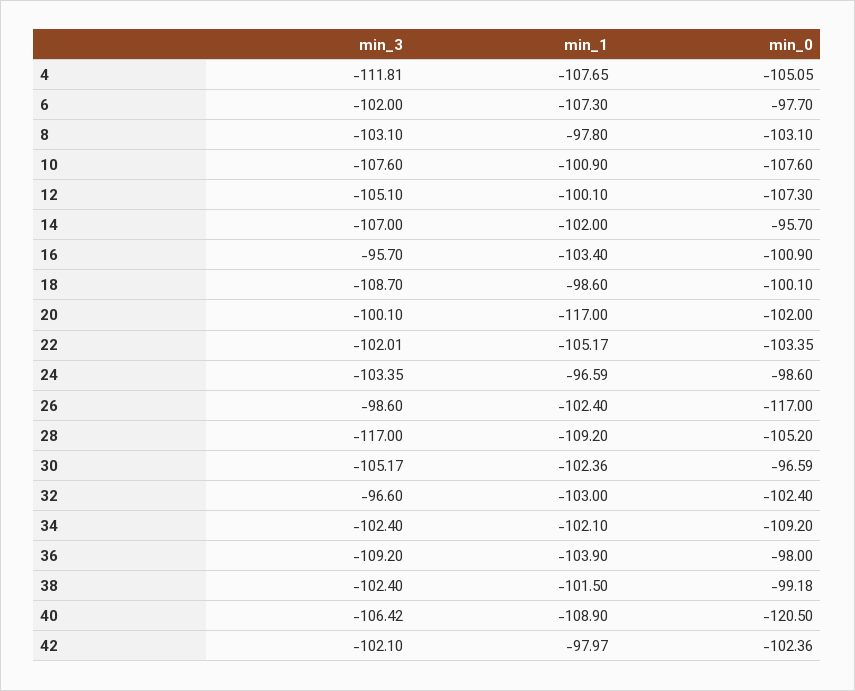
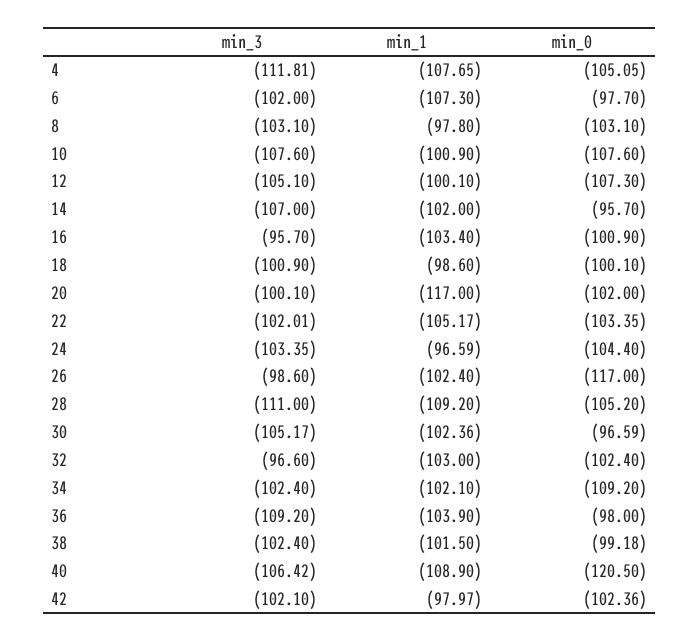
min_3, 18: -108.7 -> -100.9
min_0, 24: -98.6 -> -104.4
min_3, 28: -117 -> -111

